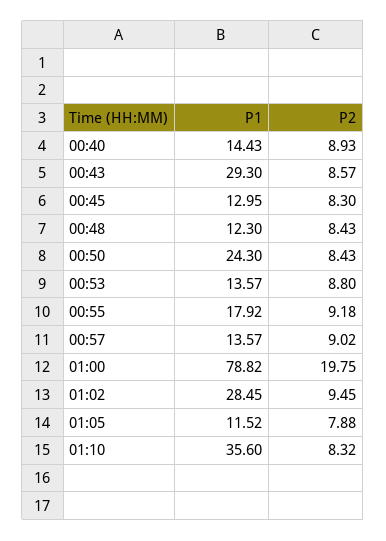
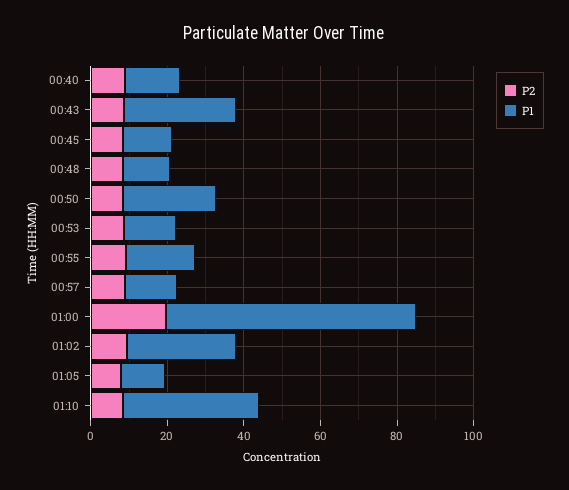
P1, 01:00: 78.82 -> 65

